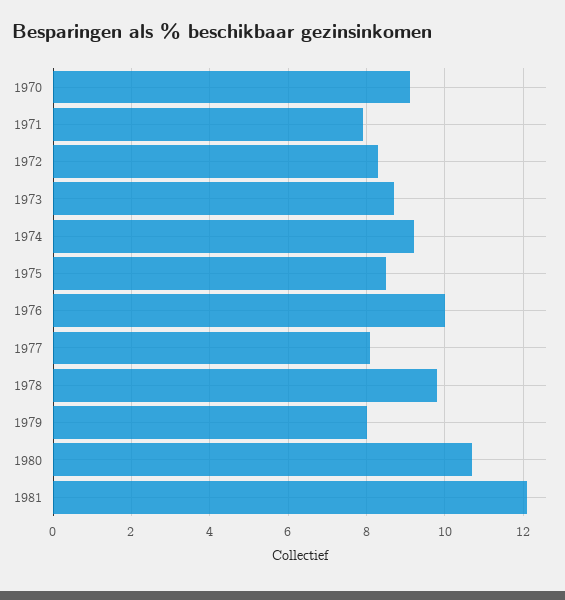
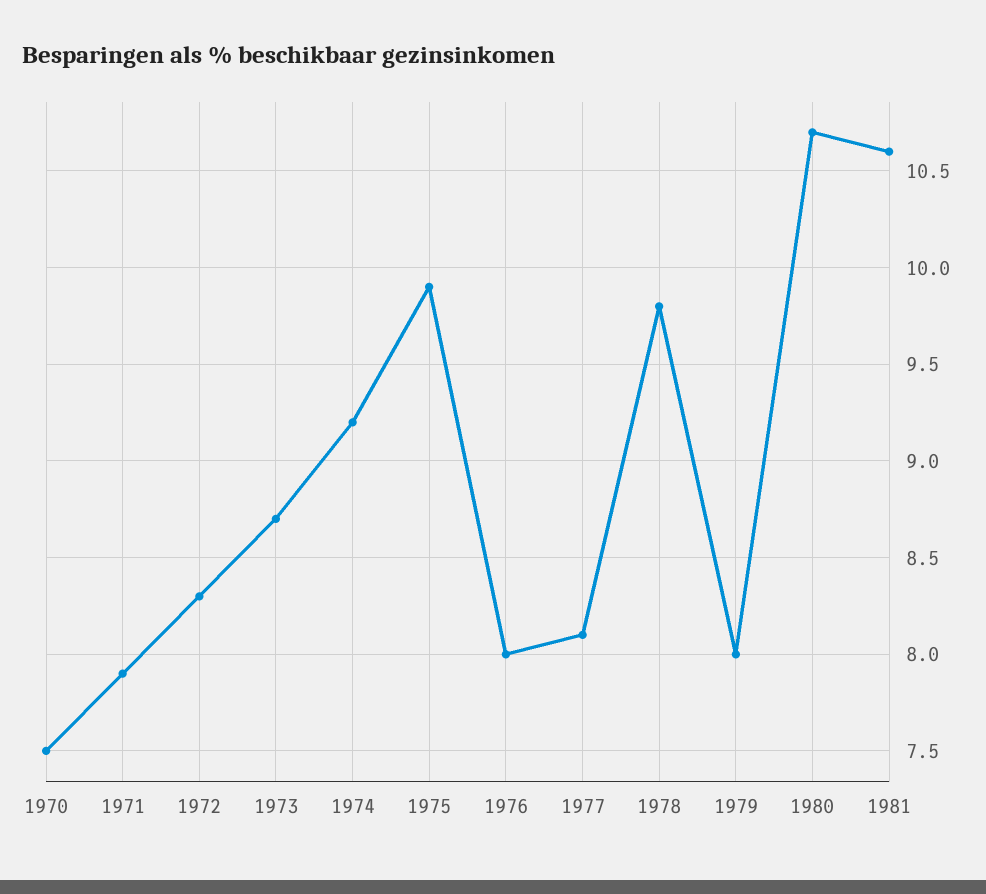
1970: 9 -> 7.5
1975: 8.5 -> 9.9
1976: 10 -> 8
1981: 12 -> 10.6

